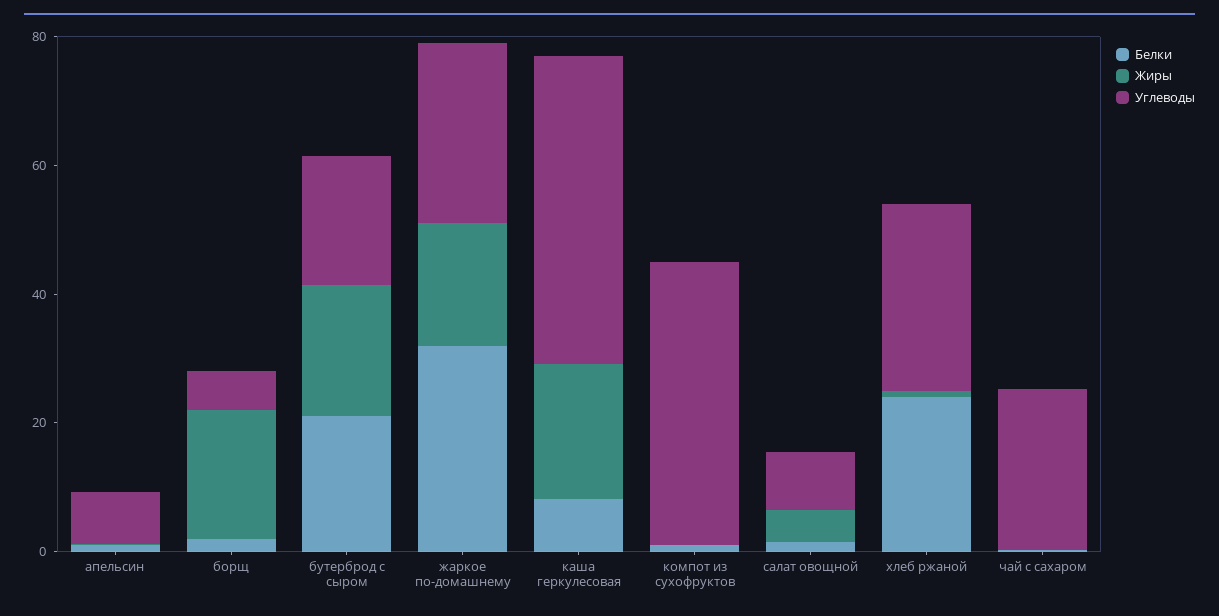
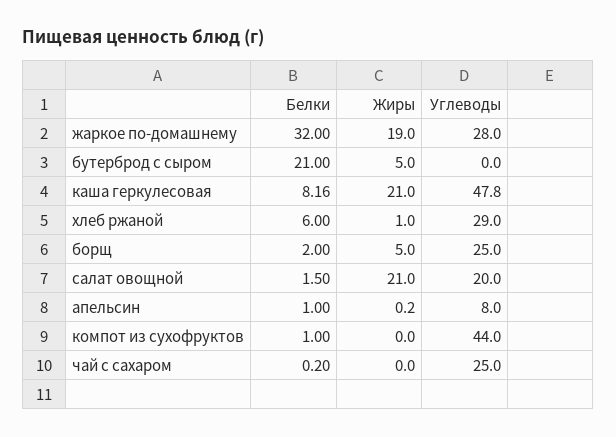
Жиры, борщ: 20 -> 5
Углеводы, борщ: 5 -> 25
Жиры, бутерброд с сыром: 20 -> 5
Углеводы, бутерброд с сыром: 20 -> 0
Жиры, салат овощной: 5 -> 21
Углеводы, салат овощной: 10 -> 20
Белки, хлеб ржаной: 25 -> 6

